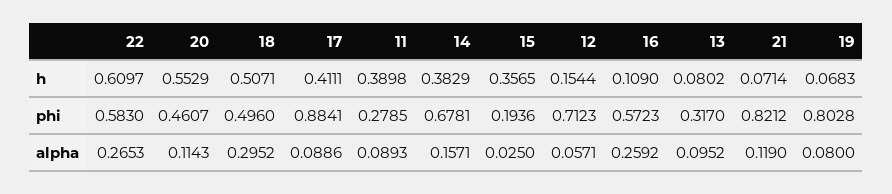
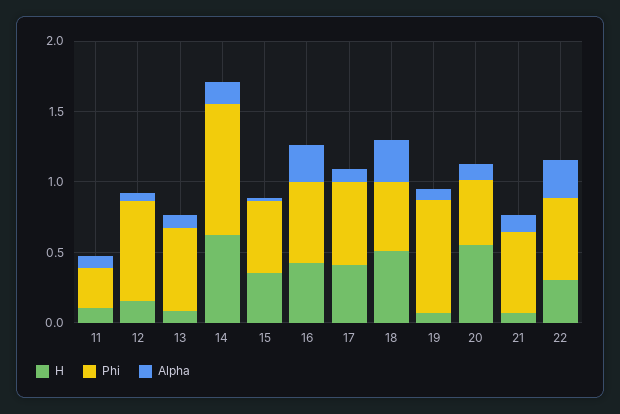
h, 22: 0.6097 -> 0.3
h, 11: 0.3898 -> 0.1
h, 14: 0.3829 -> 0.6
h, 16: 0.109 -> 0.4
phi, 17: 0.8841 -> 0.6
phi, 14: 0.6781 -> 0.9
phi, 15: 0.1936 -> 0.5
phi, 13: 0.317 -> 0.6
phi, 21: 0.8212 -> 0.6

